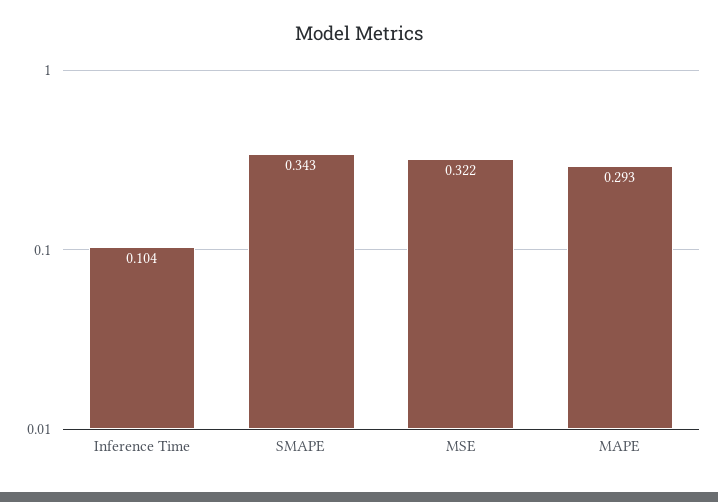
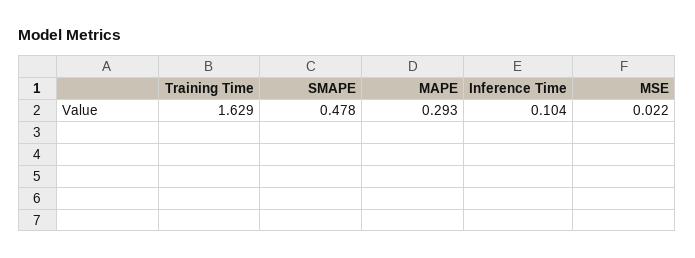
SMAPE: 0.343 -> 0.478
MSE: 0.322 -> 0.022
Training Time: none -> 1.629

